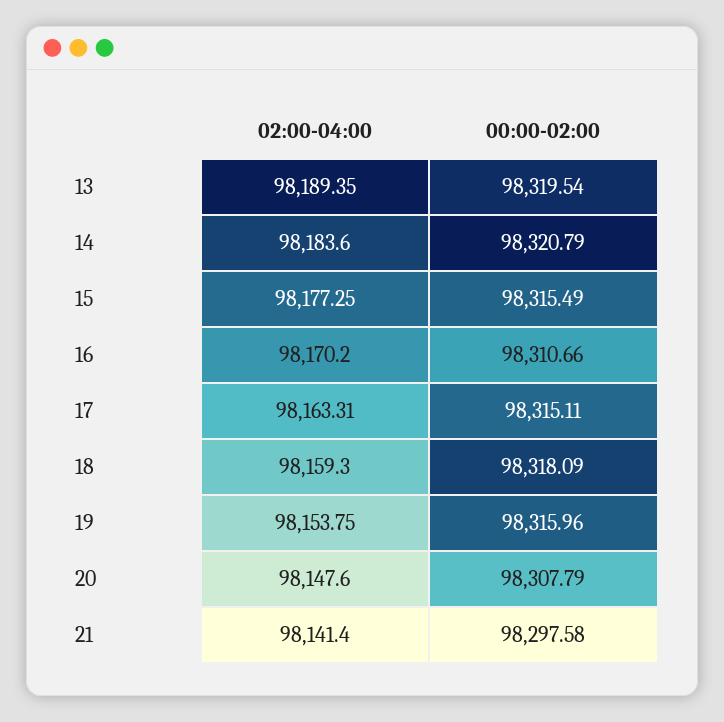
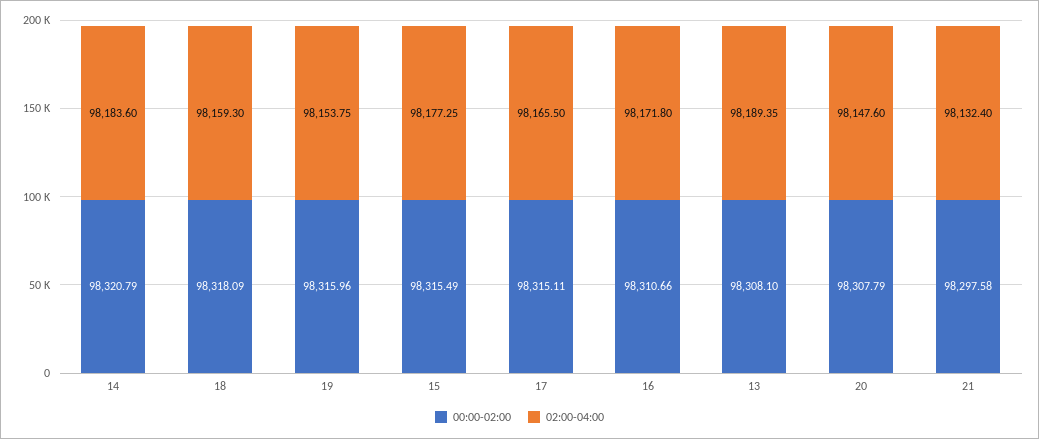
00:00-02:00, 13: 98319.54 -> 98308.1
02:00-04:00, 16: 98170.2 -> 98171.8
02:00-04:00, 17: 98163.31 -> 98165.5
02:00-04:00, 21: 98141.4 -> 98132.4

